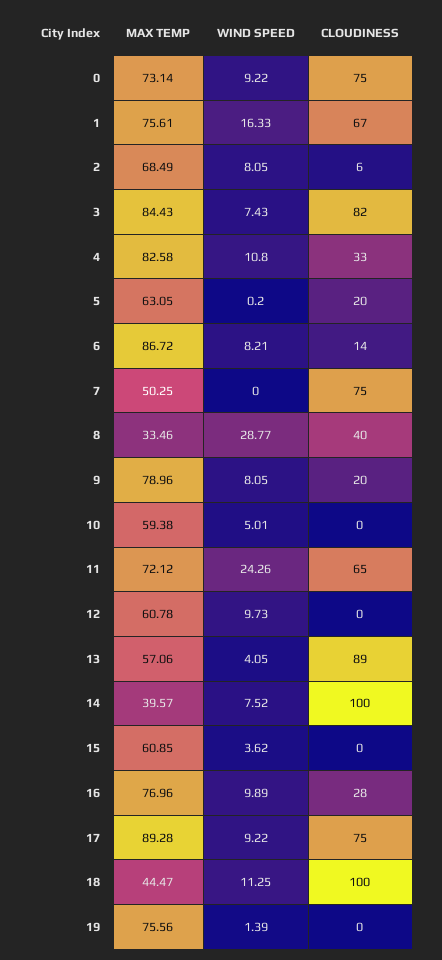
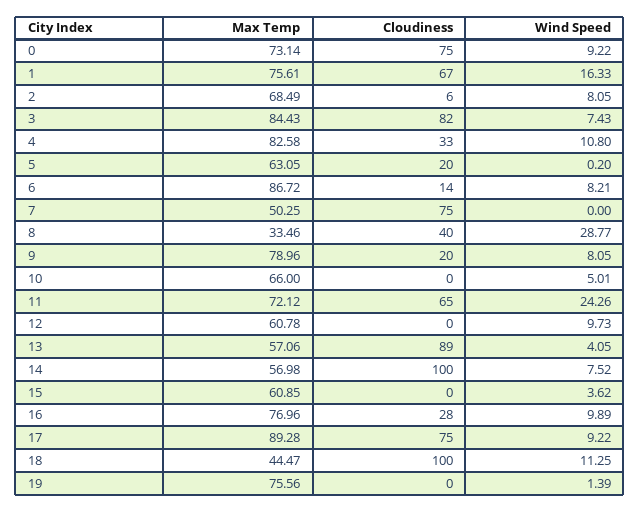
MAX TEMP, 10: 59.38 -> 66
MAX TEMP, 14: 39.57 -> 56.98

